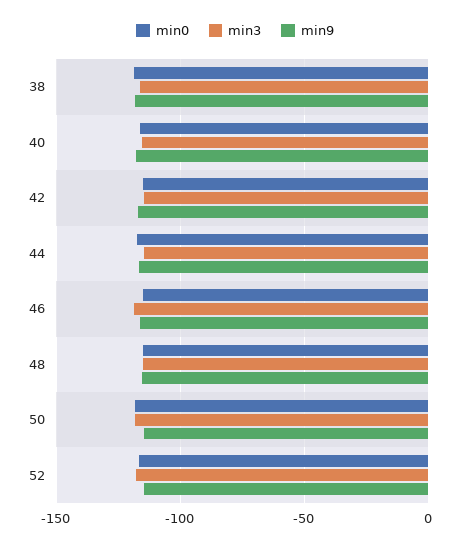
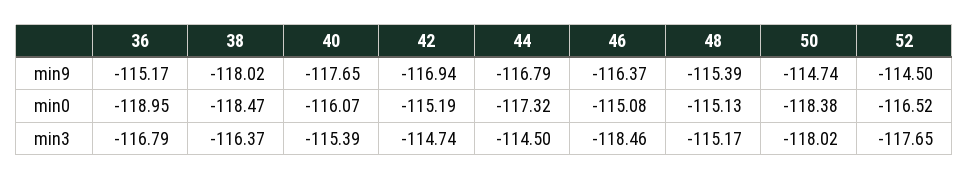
min9, 36: none -> -115.17
min0, 36: none -> -118.95
min3, 36: none -> -116.79

